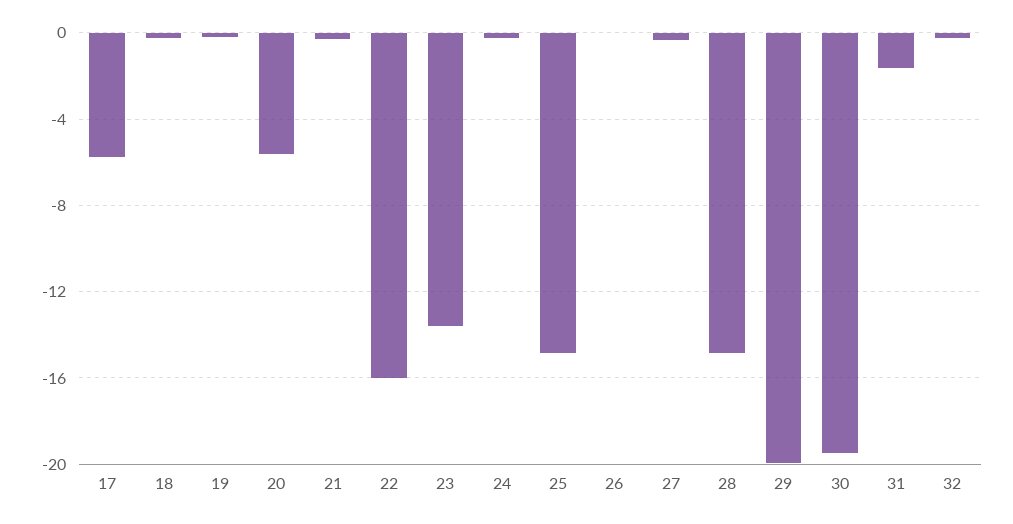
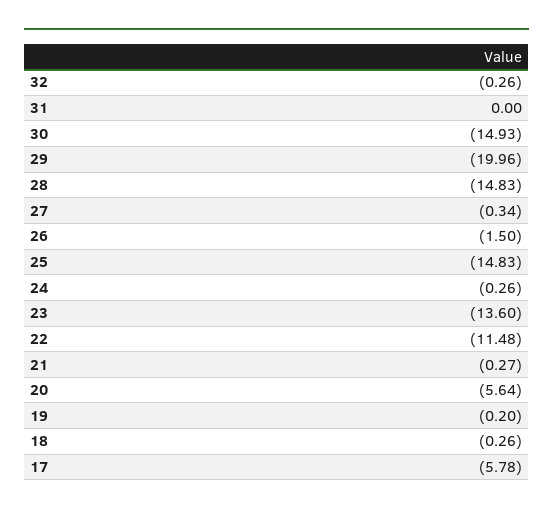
22: -16 -> -11.48
26: 0 -> -1.5
30: -19.5 -> -14.93
31: -1.5 -> 0

